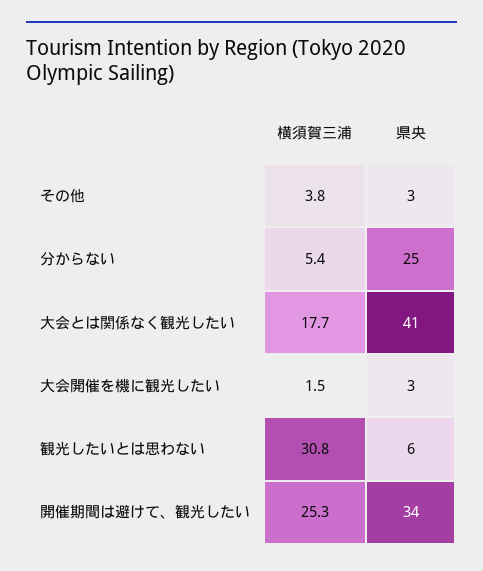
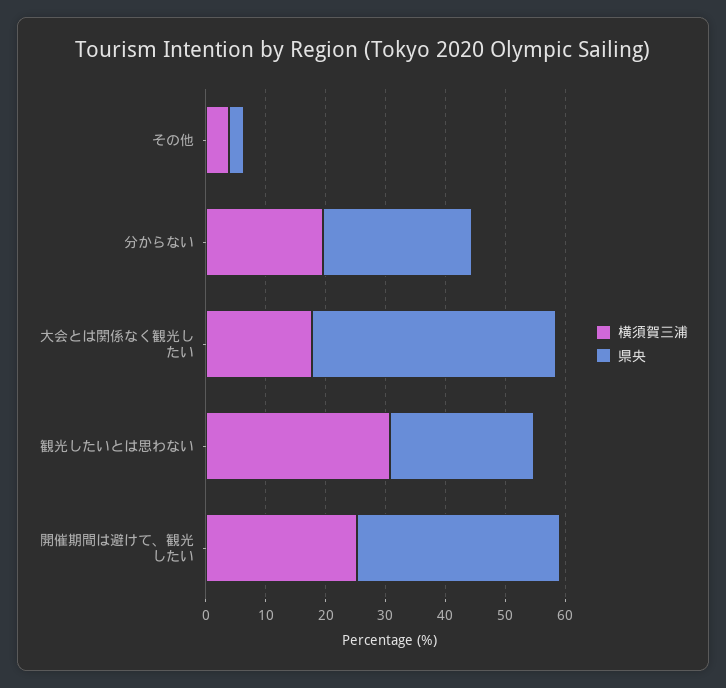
横須賀三浦, 分からない: 5.4 -> 20
横須賀三浦, 大会開催を機に観光したい: 1.5 -> none
県央, 大会開催を機に観光したい: 3 -> none
県央, 観光したいとは思わない: 6 -> 24

